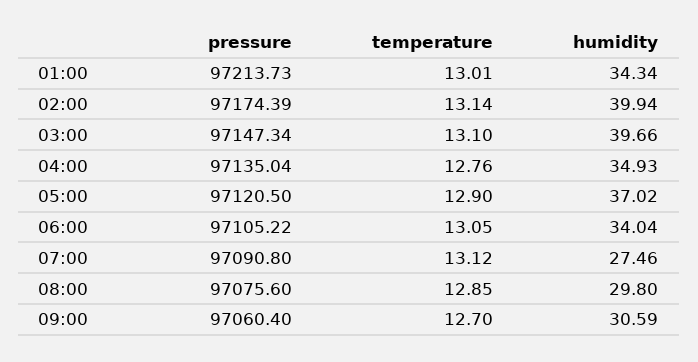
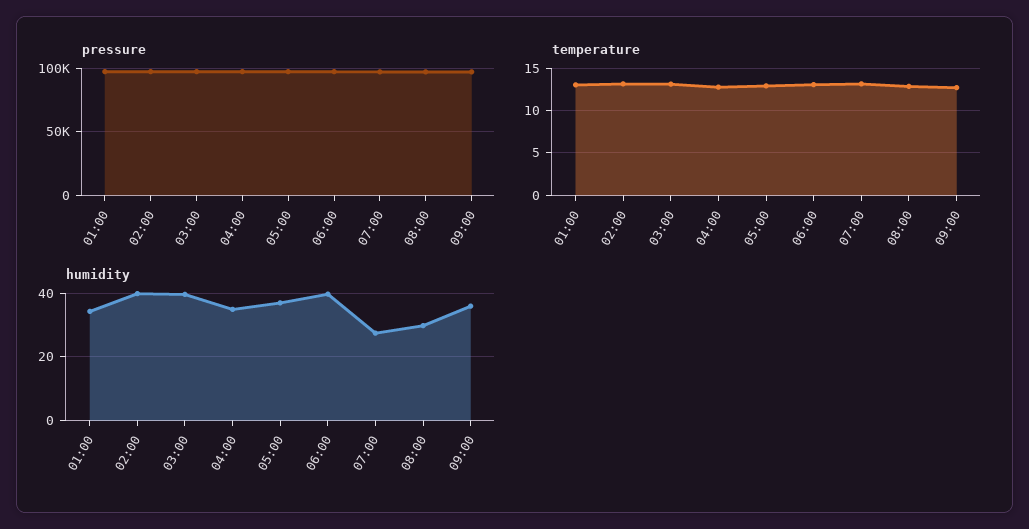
humidity, 06:00: 34.04 -> 40
humidity, 09:00: 30.59 -> 36

